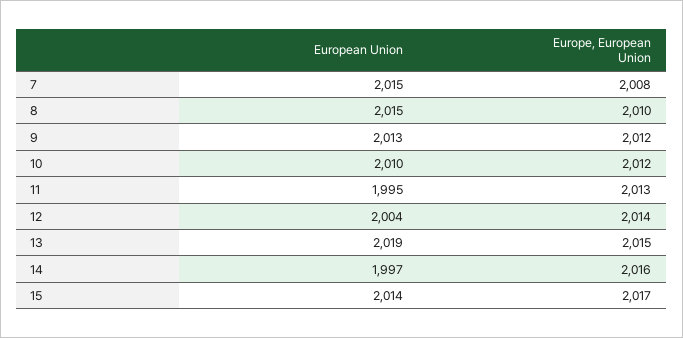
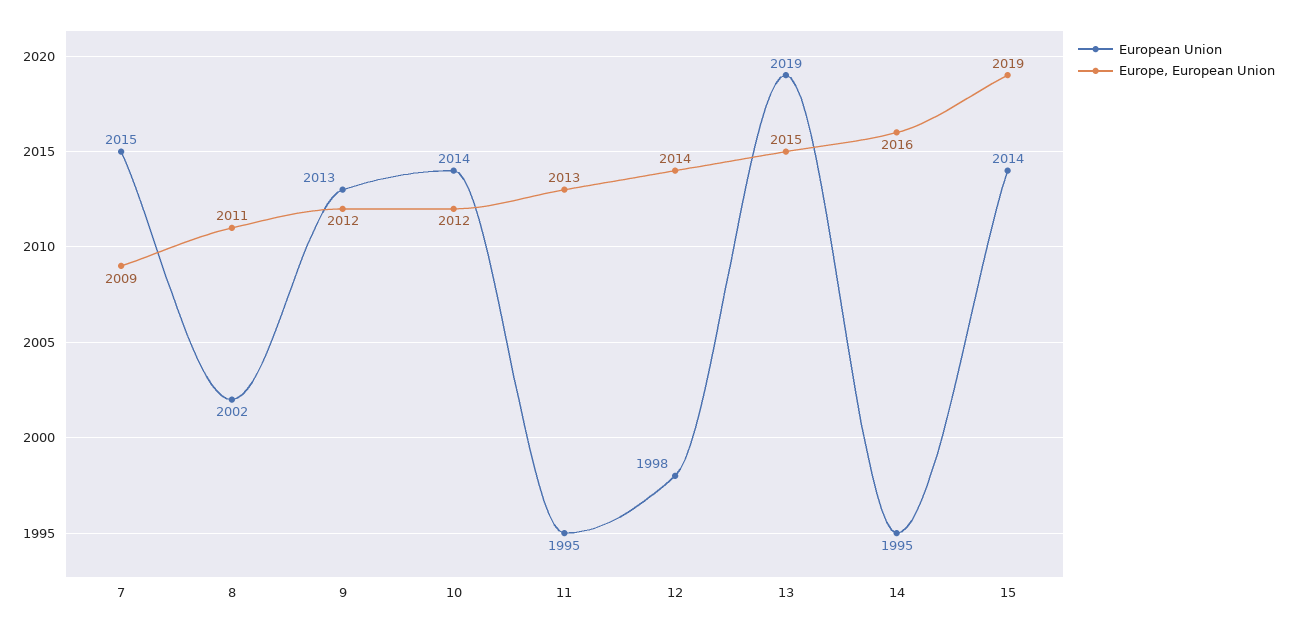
Europe, European Union, 7: 2008 -> 2009
European Union, 8: 2015 -> 2002
Europe, European Union, 8: 2010 -> 2011
European Union, 10: 2010 -> 2014
European Union, 12: 2004 -> 1998
European Union, 14: 1997 -> 1995
Europe, European Union, 15: 2017 -> 2019

